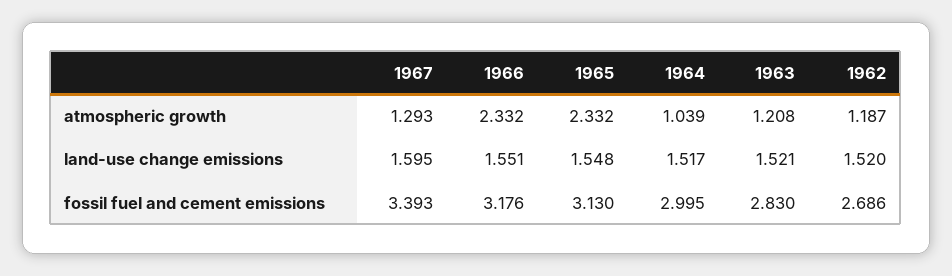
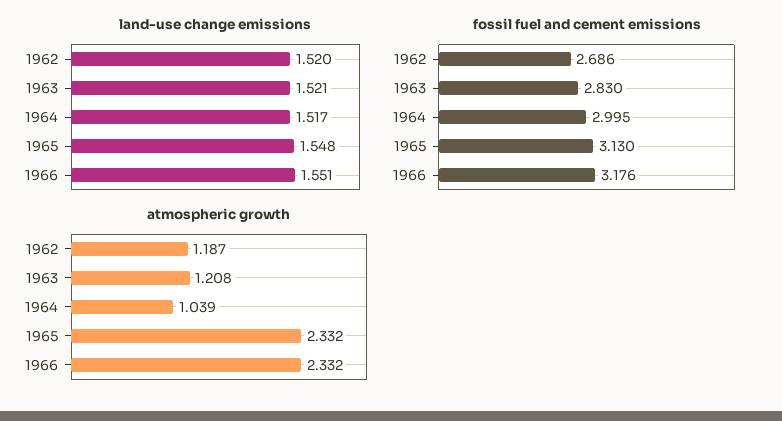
atmospheric growth, 1967: 1.293 -> none
land-use change emissions, 1967: 1.595 -> none
fossil fuel and cement emissions, 1967: 3.393 -> none

